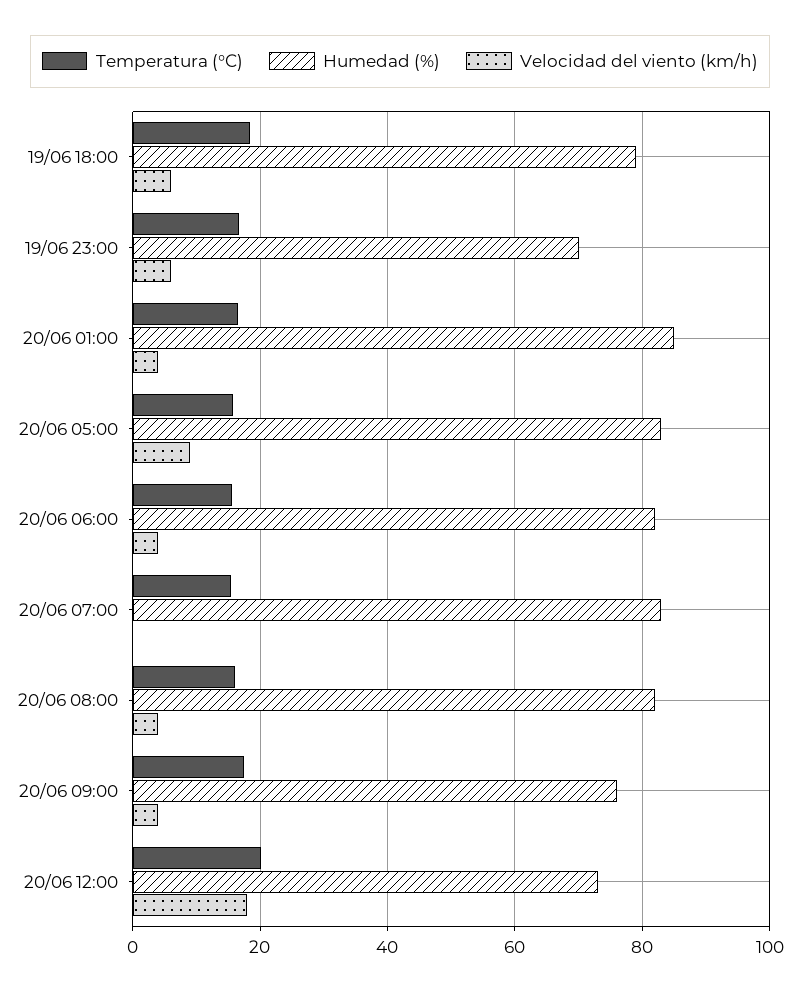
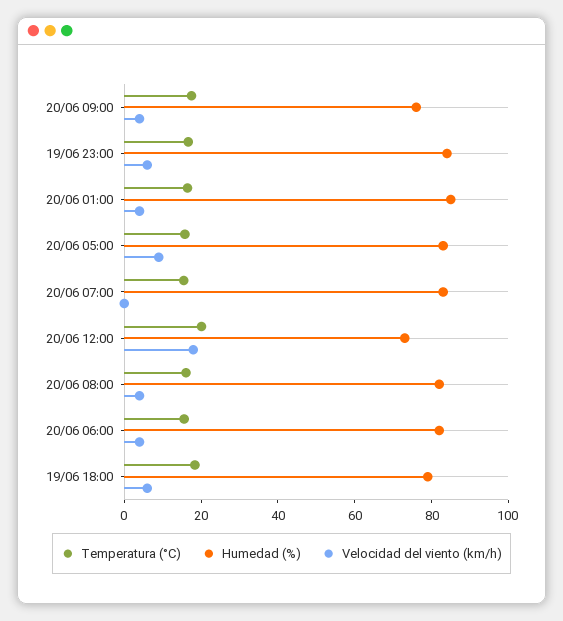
Humedad (%), 19/06 23:00: 70 -> 85

